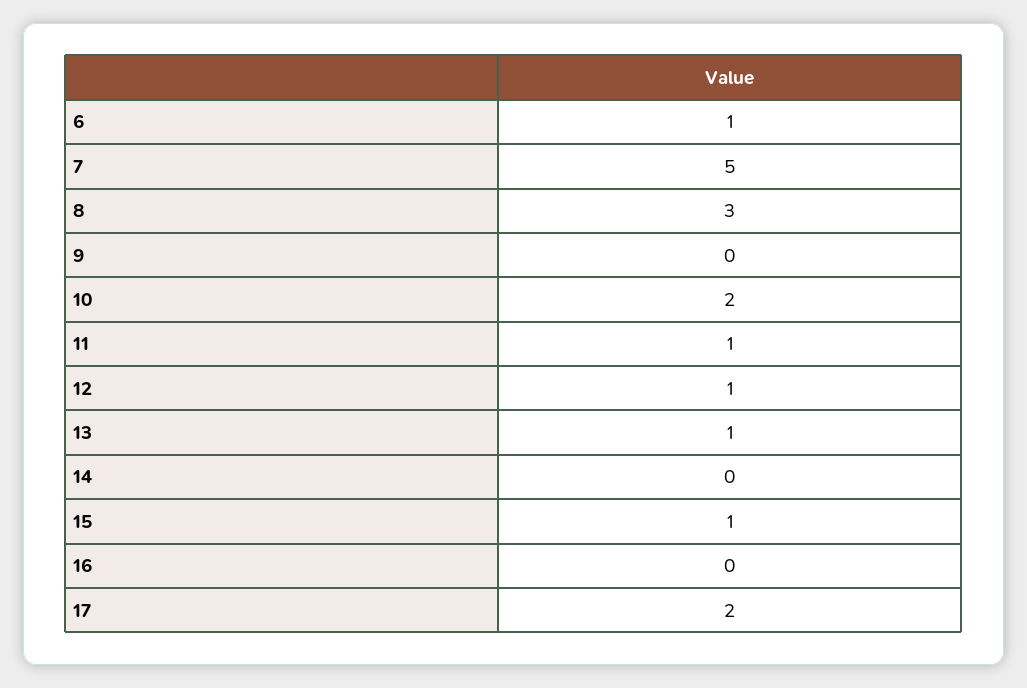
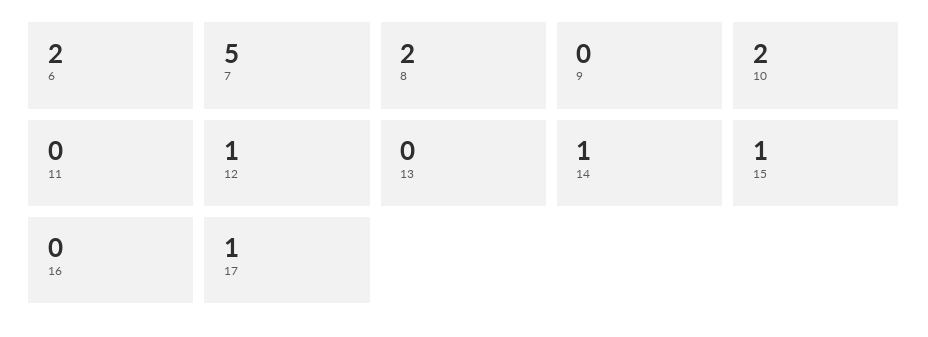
6: 1 -> 2
8: 3 -> 2
11: 1 -> 0
13: 1 -> 0
14: 0 -> 1
17: 2 -> 1

